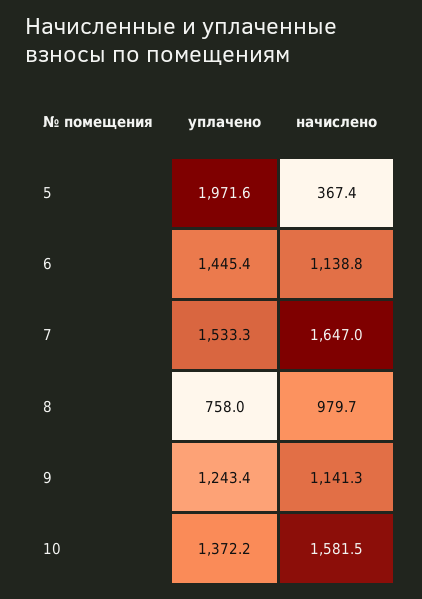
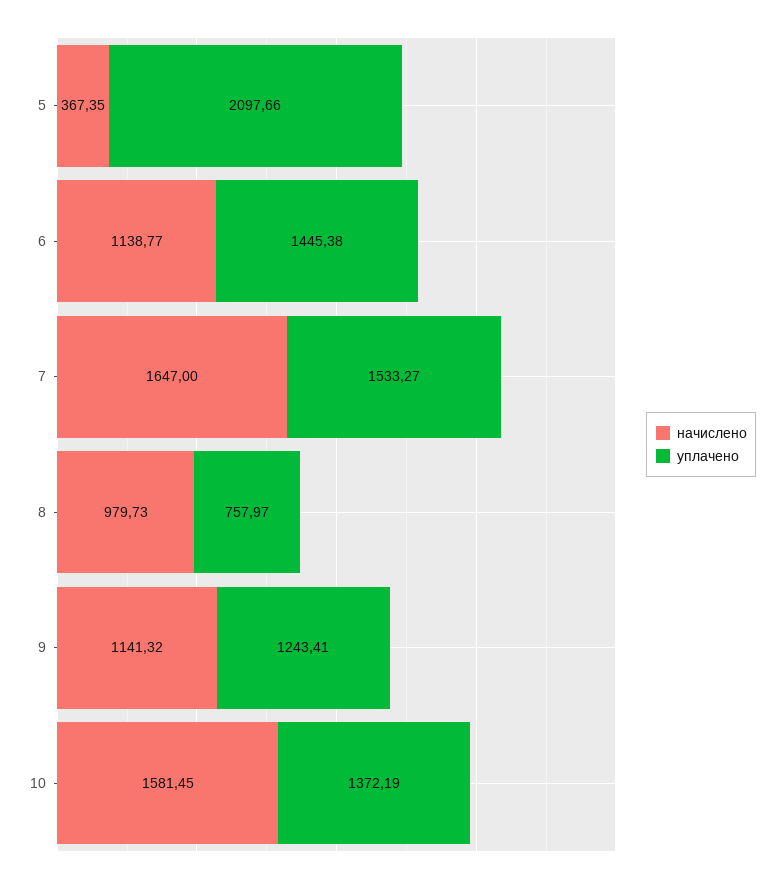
уплачено, 5: 1971.6 -> 2097.66

